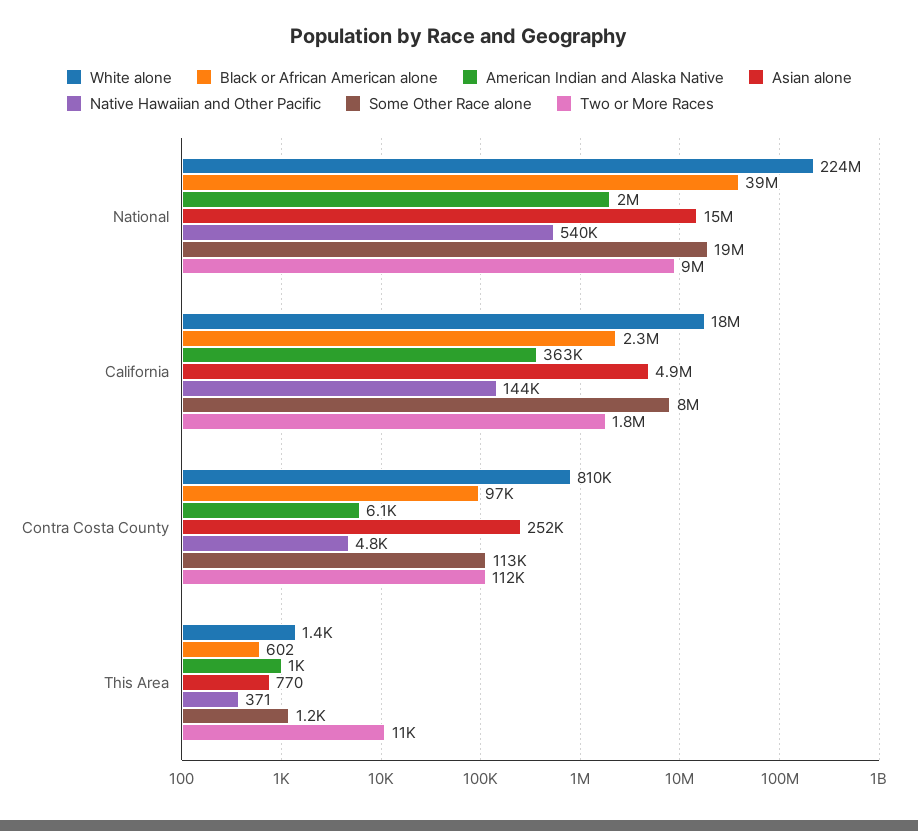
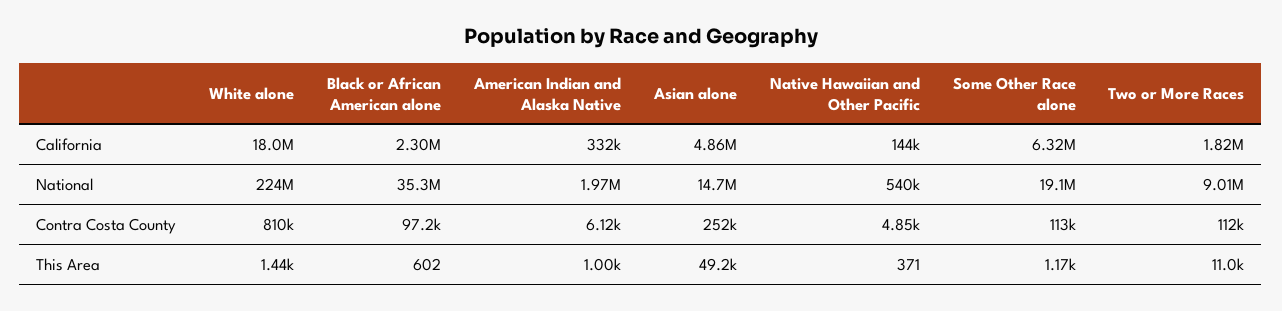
Black or African American alone, National: 39000000 -> 35300000
American Indian and Alaska Native, California: 363000 -> 332000
Some Other Race alone, California: 8000000 -> 6320000
Asian alone, This Area: 770 -> 49200

